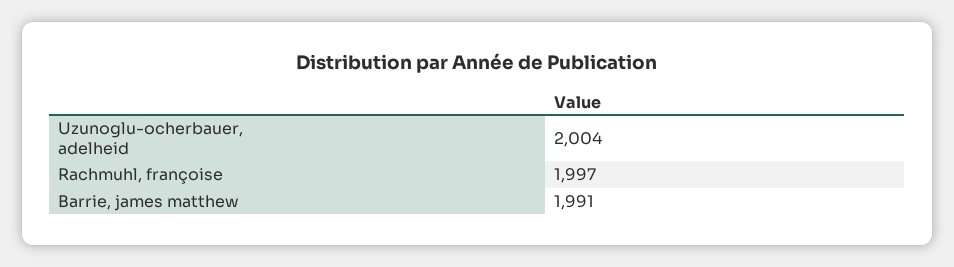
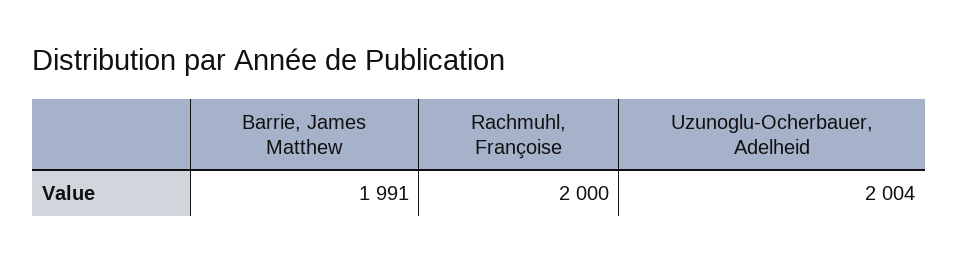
Rachmuhl, françoise: 1997 -> 2000

